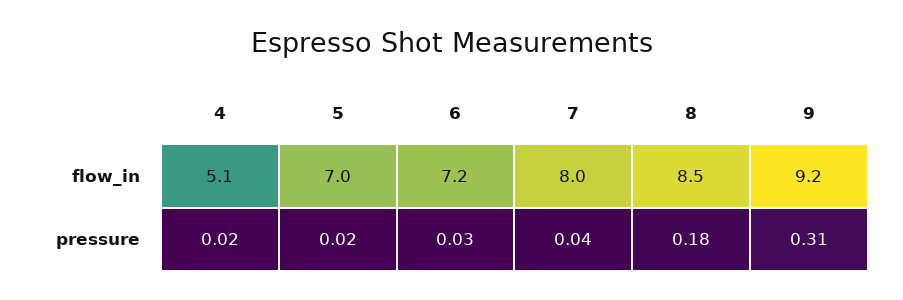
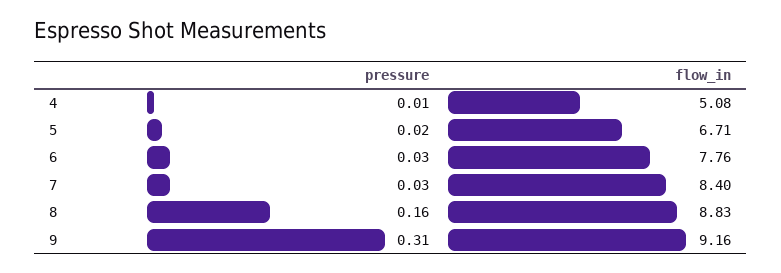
5, flow_in: 7 -> 6.71
6, flow_in: 7.2 -> 7.76
7, flow_in: 8 -> 8.4
8, flow_in: 8.5 -> 8.83
4, pressure: 0.02 -> 0.01
7, pressure: 0.04 -> 0.03
8, pressure: 0.18 -> 0.16

